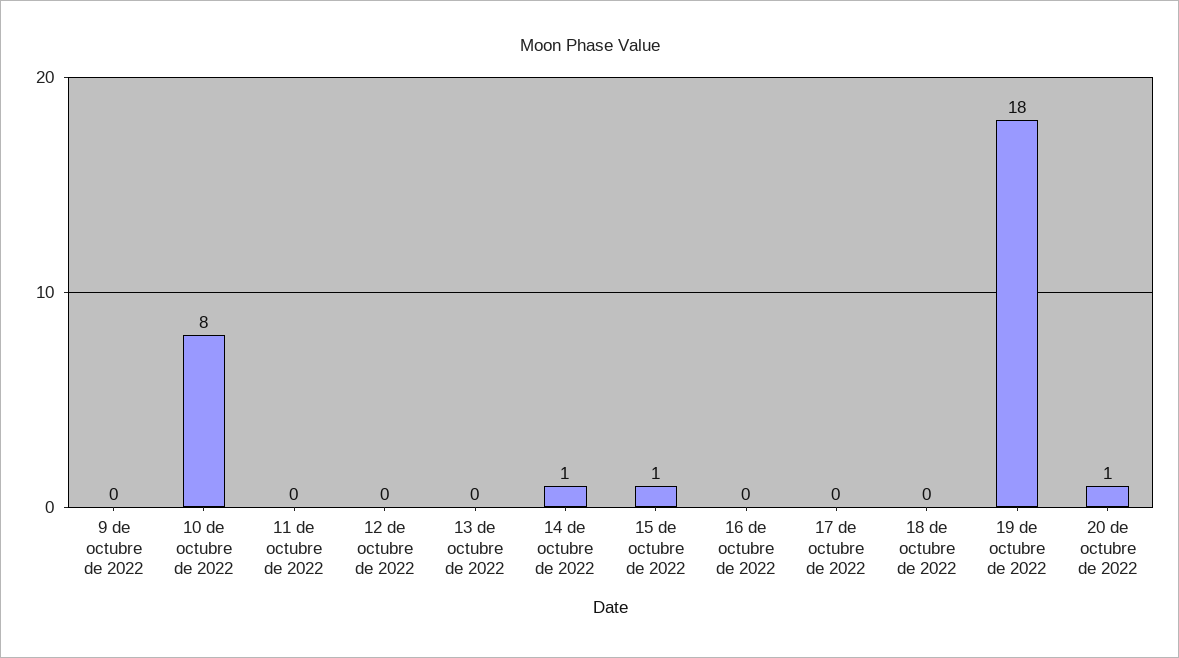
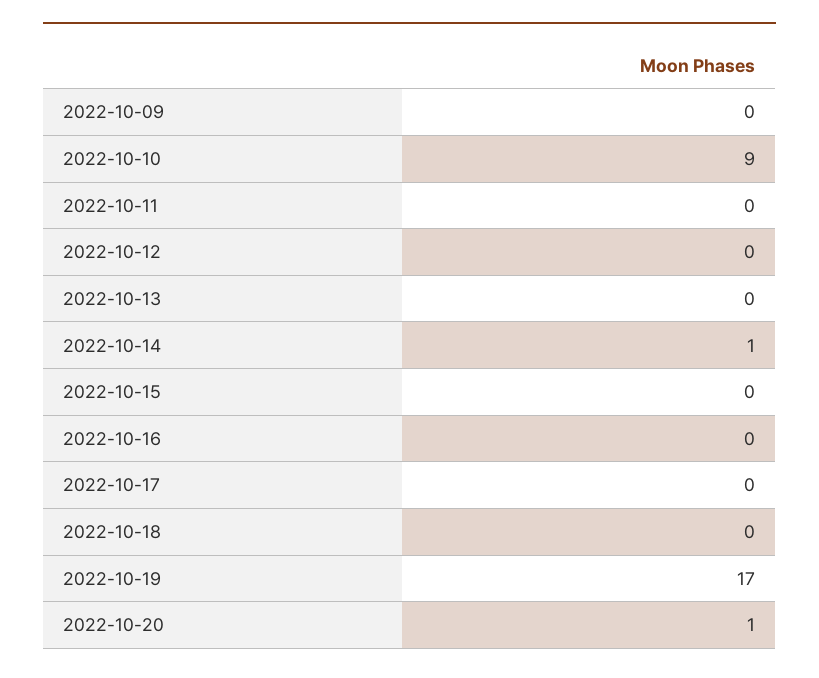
10 de octubre de 2022: 8 -> 9
15 de octubre de 2022: 1 -> 0
19 de octubre de 2022: 18 -> 17

